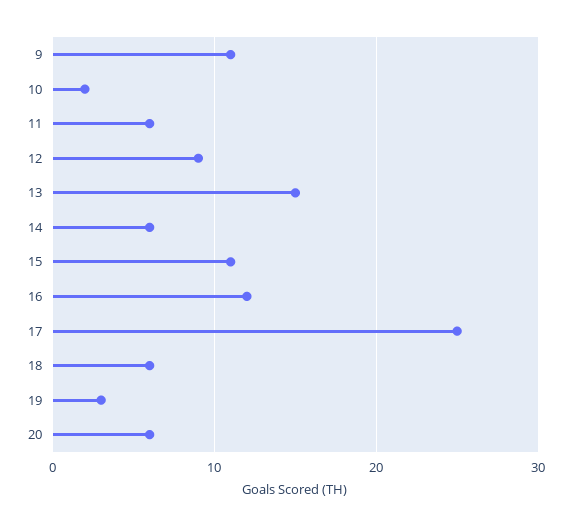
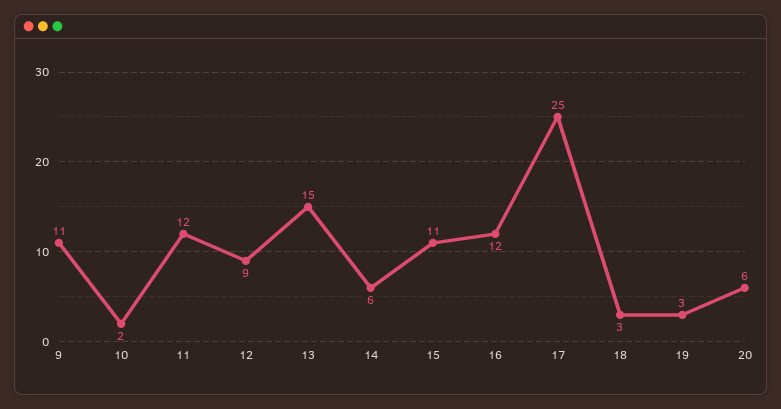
11: 6 -> 12
18: 6 -> 3

